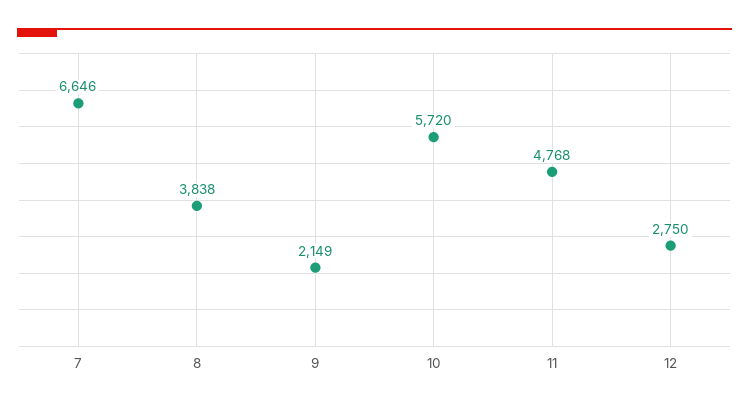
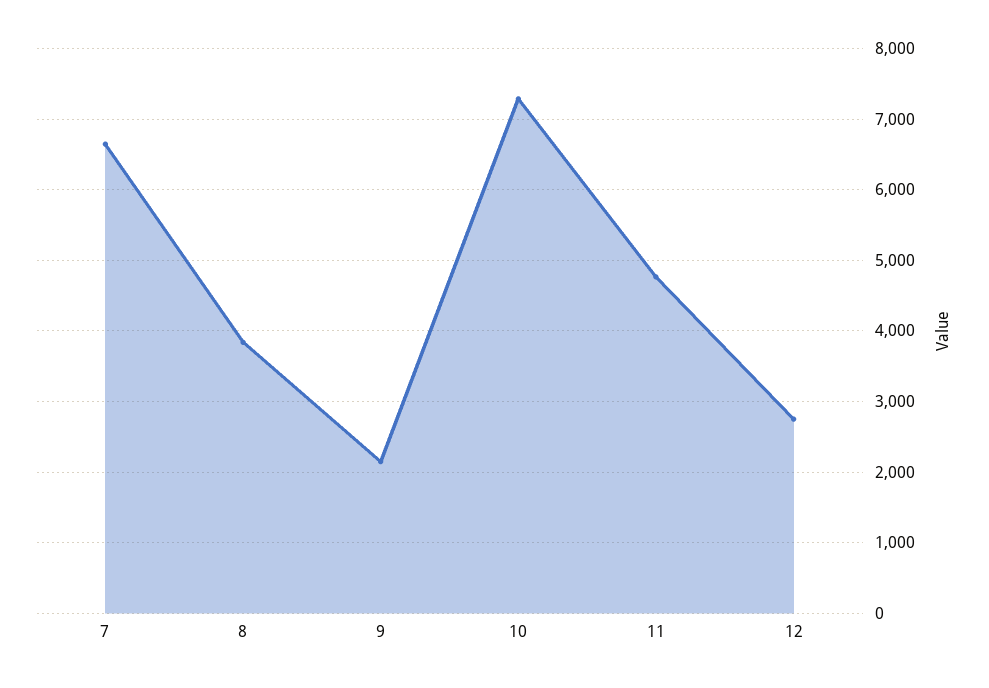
10: 5720 -> 7300

